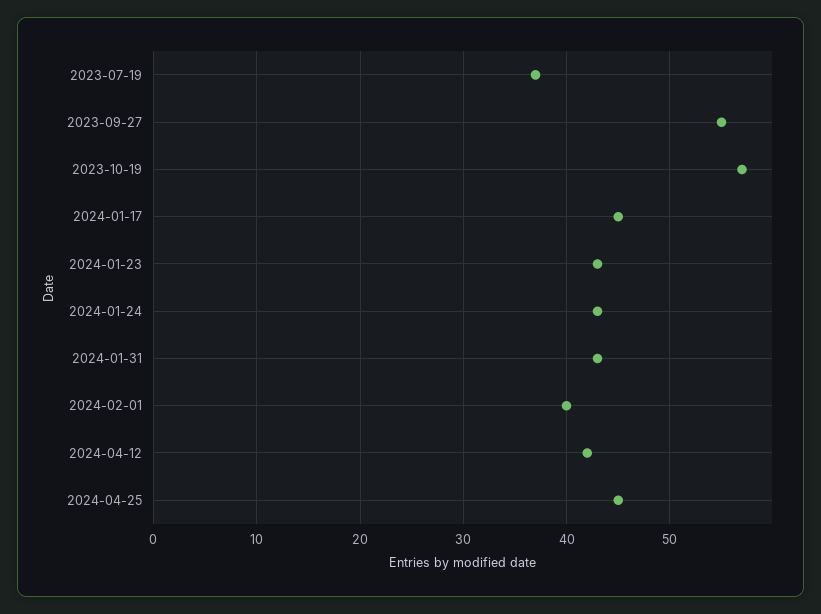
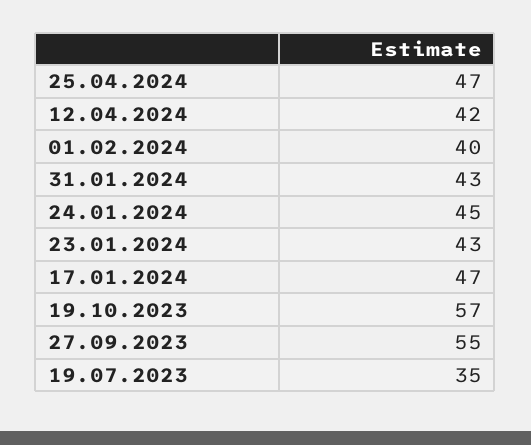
2023-07-19: 37 -> 35
2024-01-17: 45 -> 47
2024-01-24: 43 -> 45
2024-04-25: 45 -> 47

